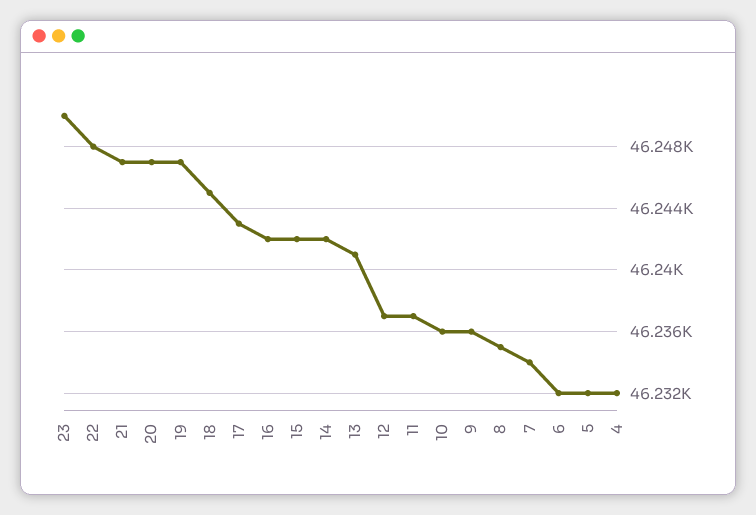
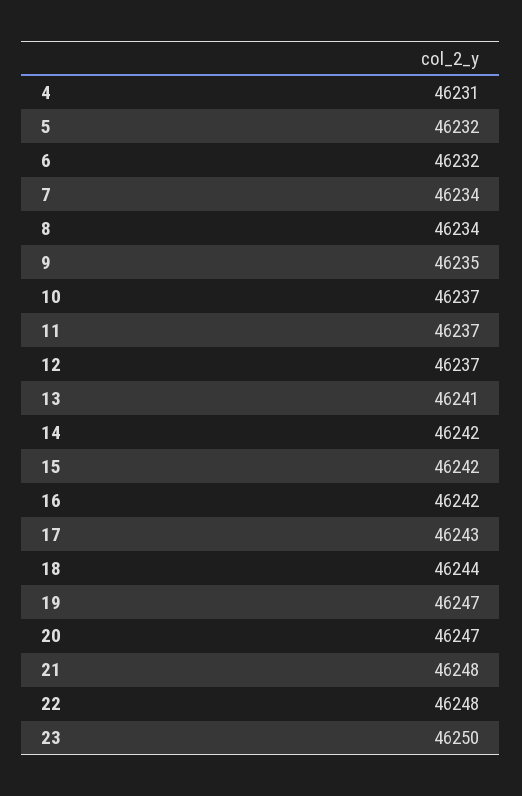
21: 46247 -> 46248
18: 46245 -> 46244
10: 46236 -> 46237
9: 46236 -> 46235
8: 46235 -> 46234
4: 46232 -> 46231

